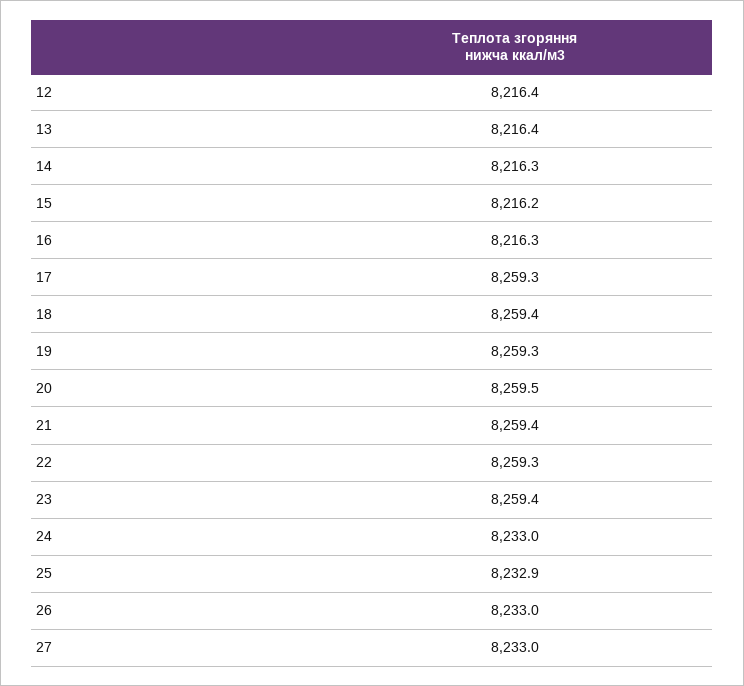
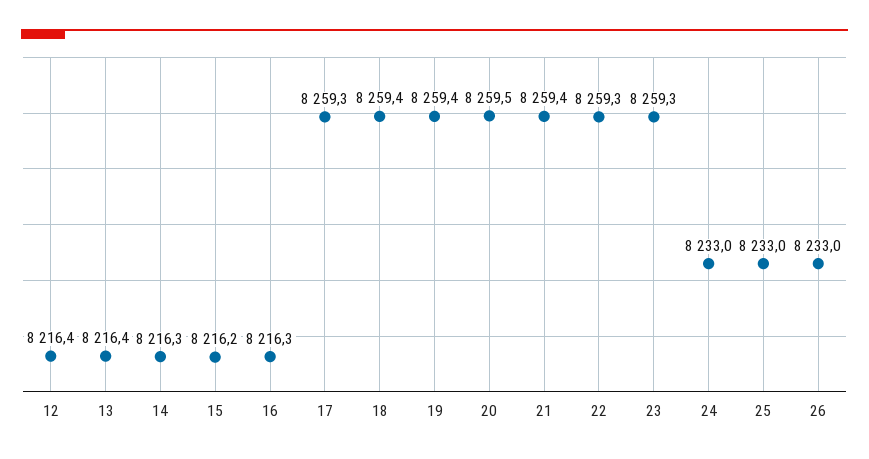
19: 8259.3 -> 8259.4
23: 8259.4 -> 8259.3
25: 8232.9 -> 8233
27: 8233 -> none

